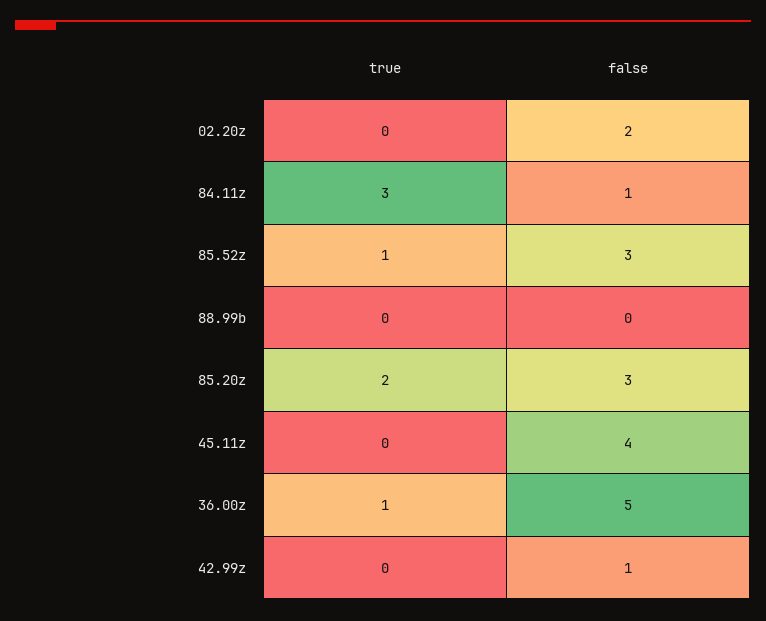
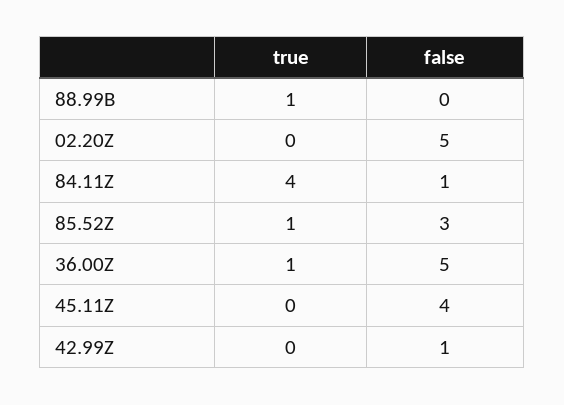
false, 02.20z: 2 -> 5
true, 84.11z: 3 -> 4
true, 88.99b: 0 -> 1
true, 85.20z: 2 -> none
false, 85.20z: 3 -> none

